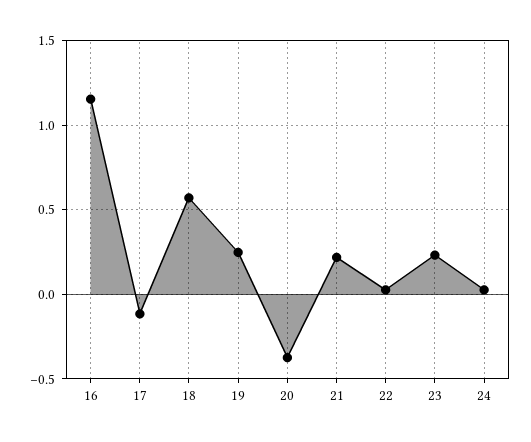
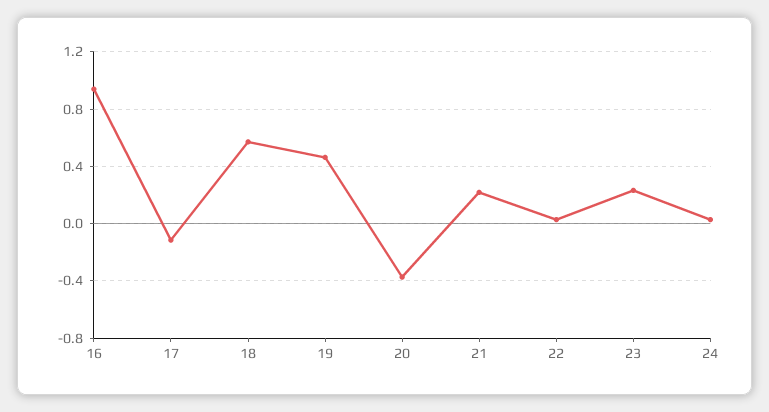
16: 1.15 -> 0.95
19: 0.25 -> 0.45

